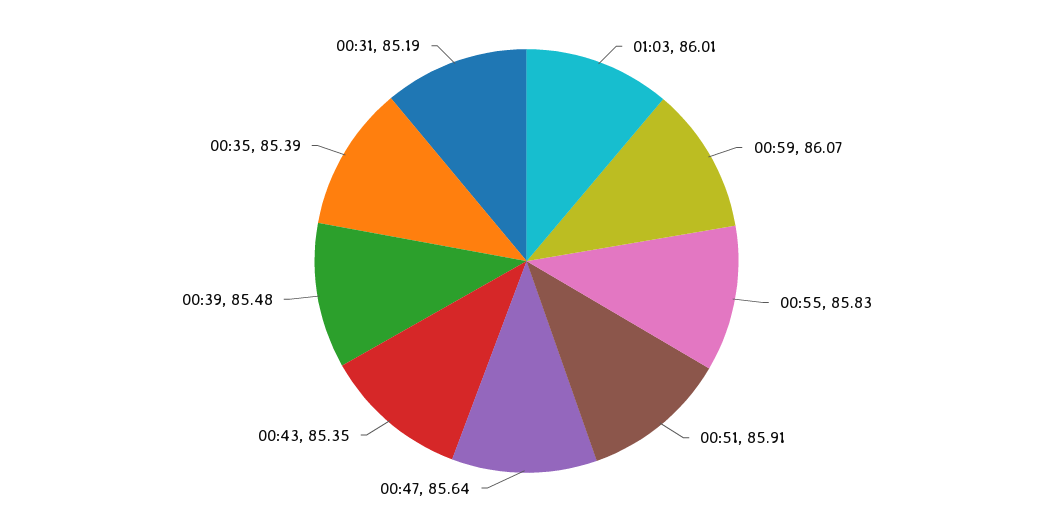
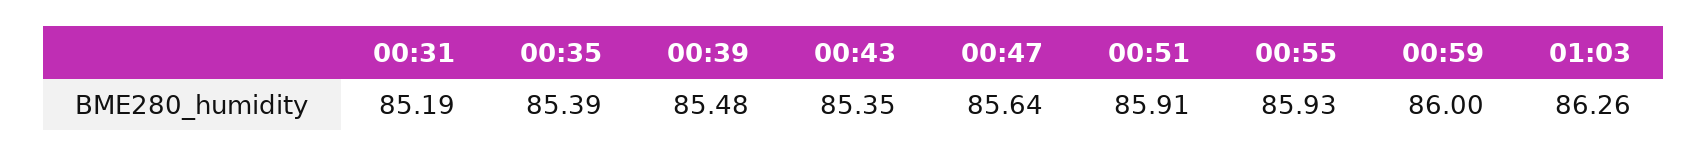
01:03: 86.01 -> 86.26
00:59: 86.07 -> 86
00:55: 85.83 -> 85.93

